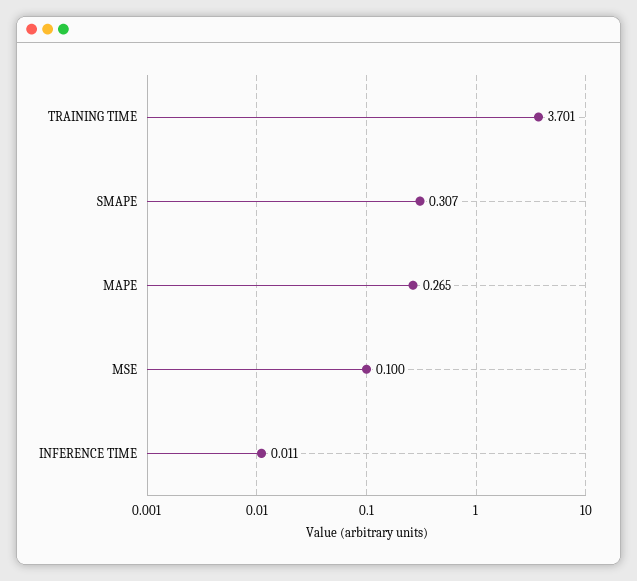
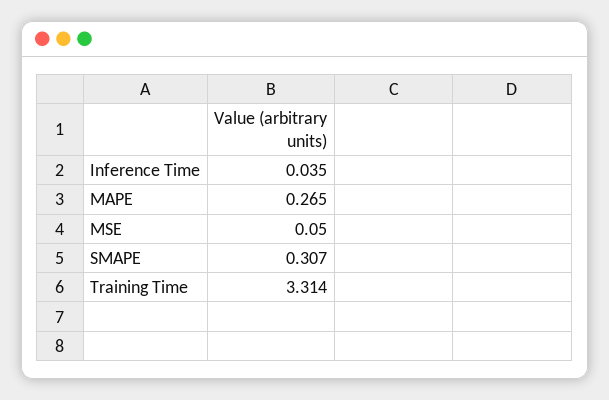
TRAINING TIME: 3.701 -> 3.314
MSE: 0.1 -> 0.05
INFERENCE TIME: 0.011 -> 0.035

